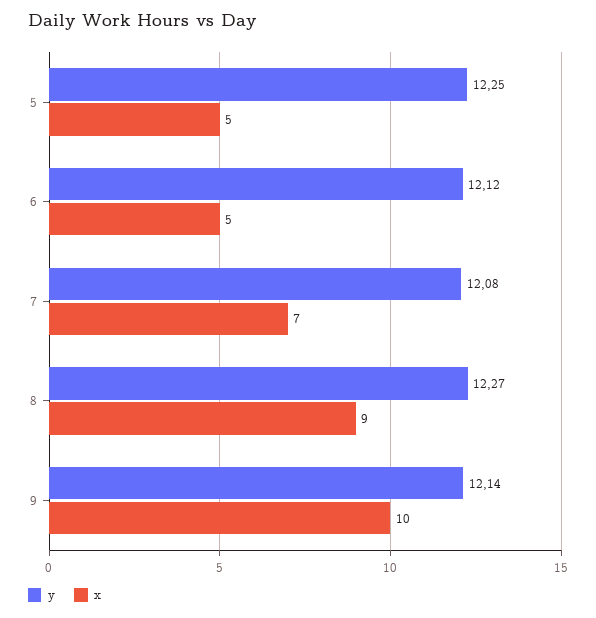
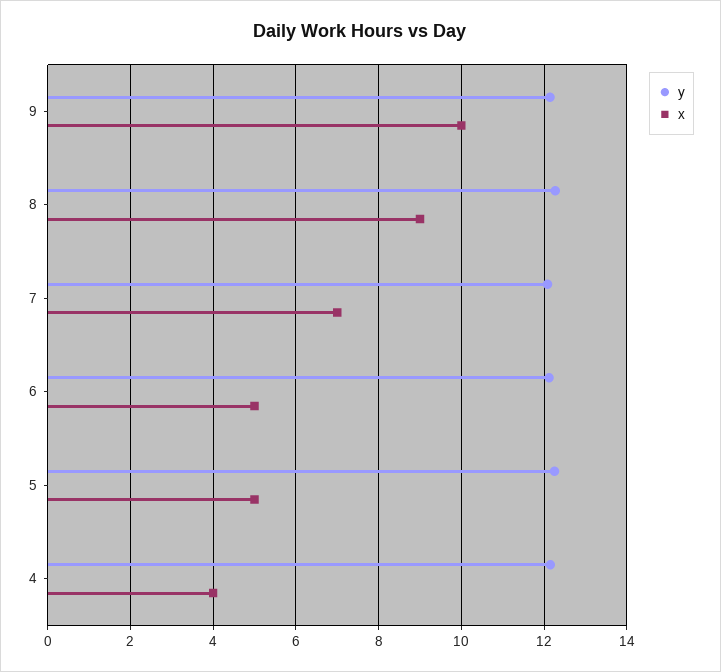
y, 4: none -> 12.2
x, 4: none -> 4

